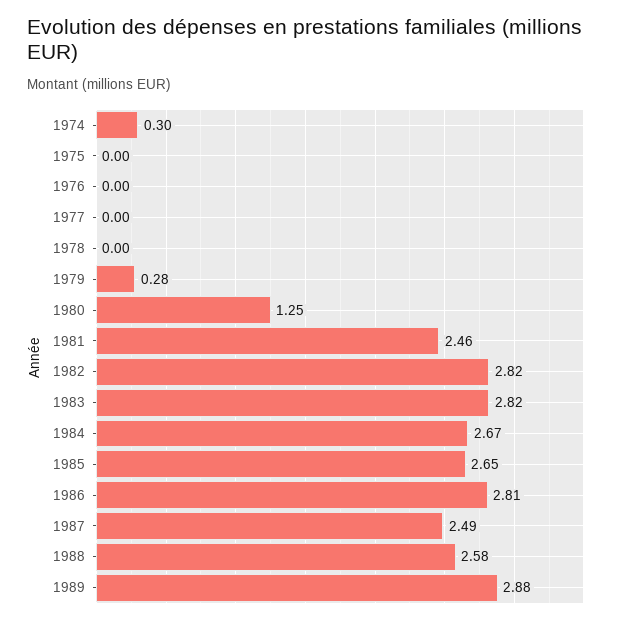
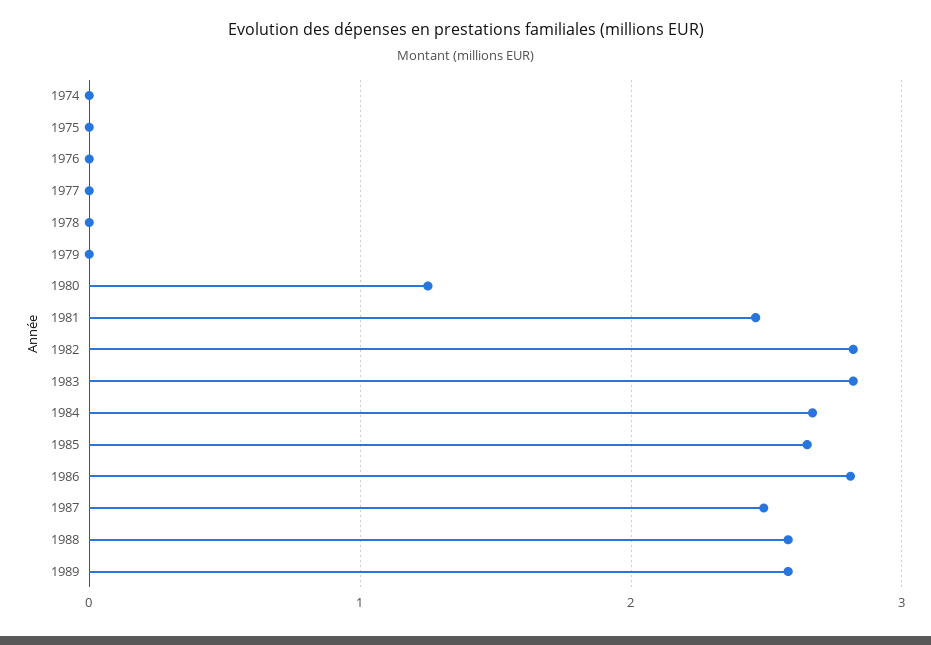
1974: 0.3 -> 0
1979: 0.28 -> 0
1989: 2.88 -> 2.6

